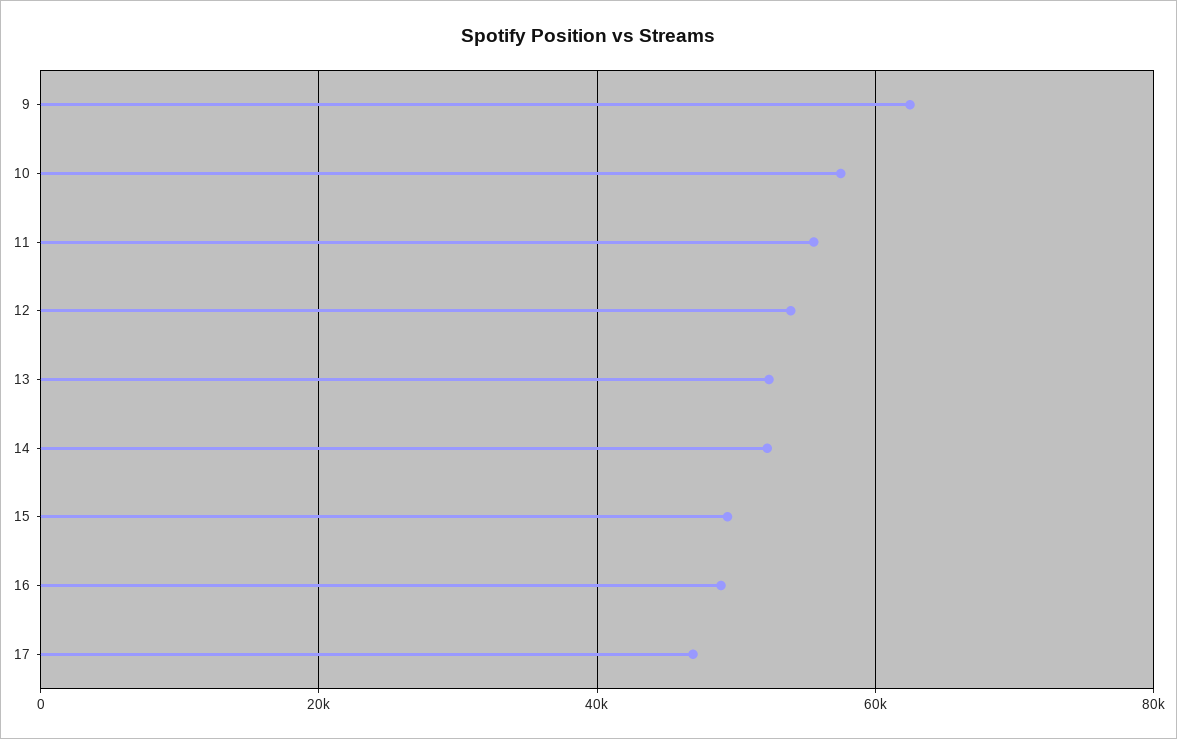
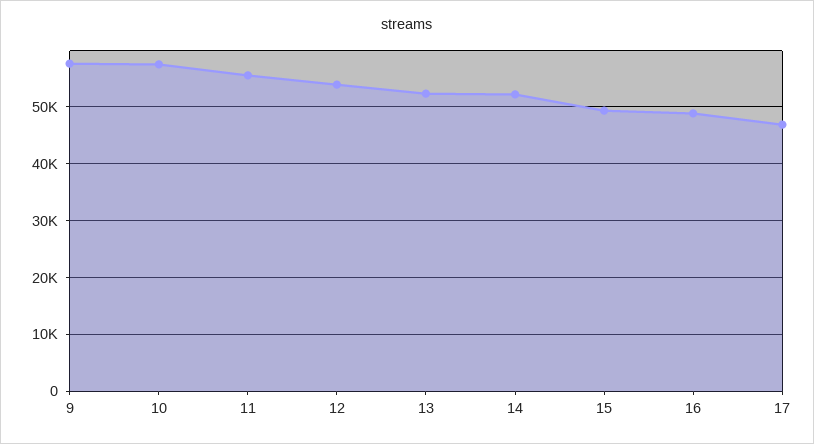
9: 62000 -> 58000

